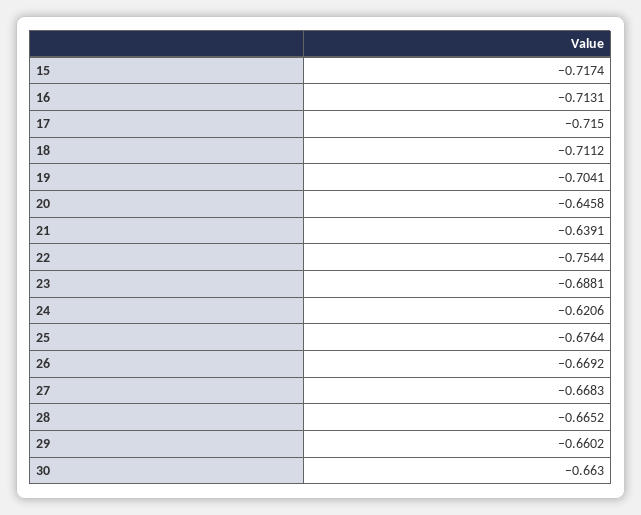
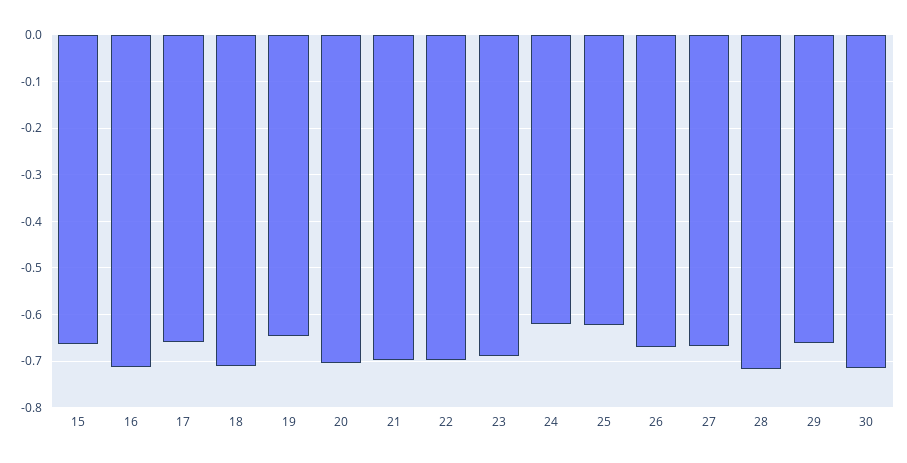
15: -0.7174 -> -0.66
17: -0.715 -> -0.66
19: -0.7041 -> -0.64
20: -0.6458 -> -0.7
21: -0.6391 -> -0.7
22: -0.7544 -> -0.7
25: -0.6764 -> -0.62
28: -0.6652 -> -0.72
30: -0.663 -> -0.72

